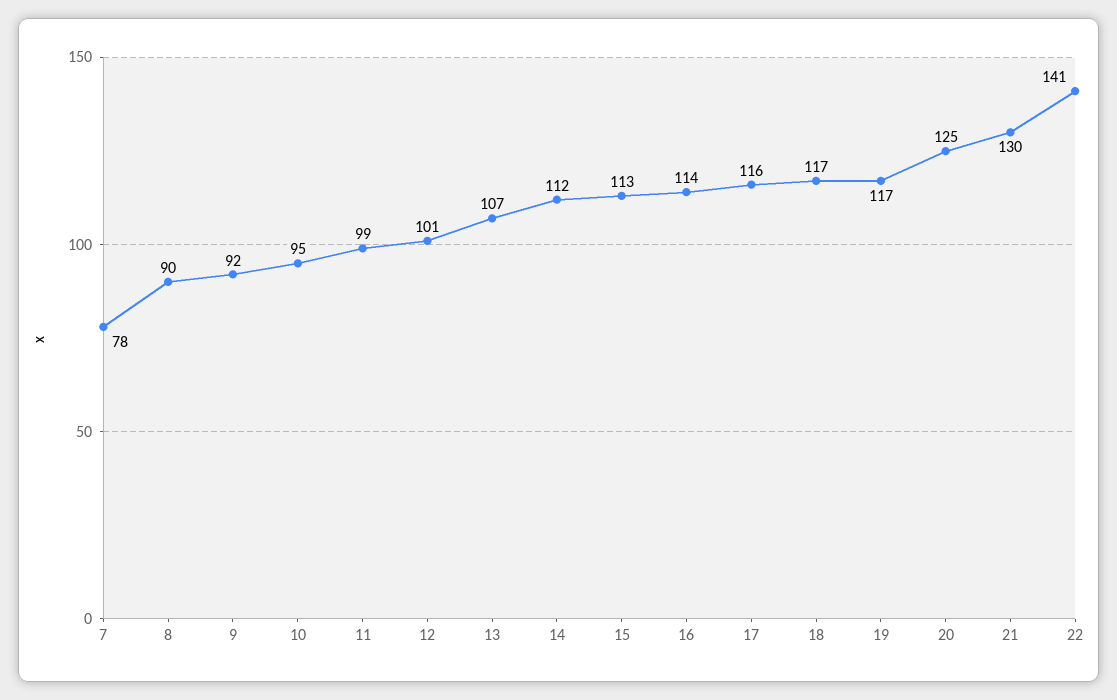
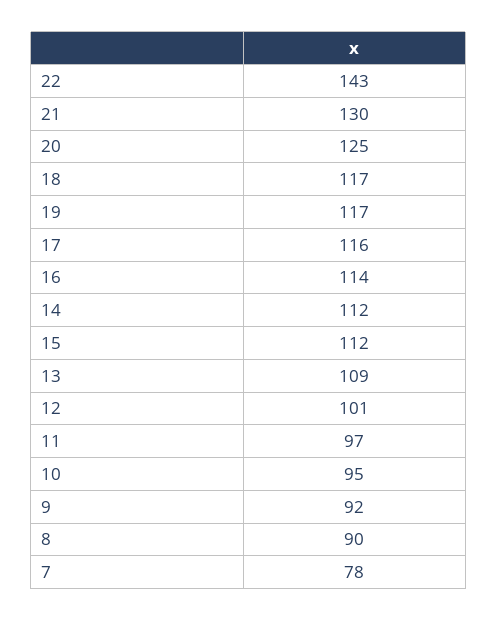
11: 99 -> 97
13: 107 -> 109
15: 113 -> 112
22: 141 -> 143

